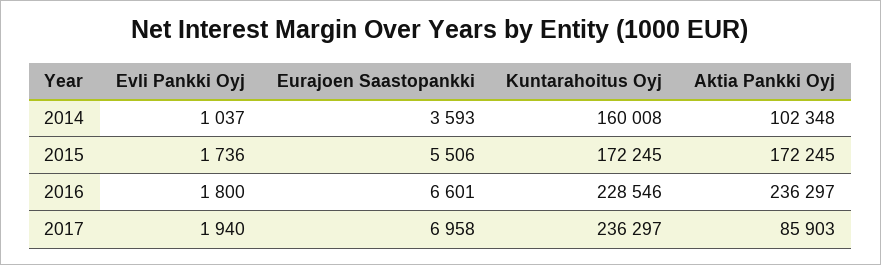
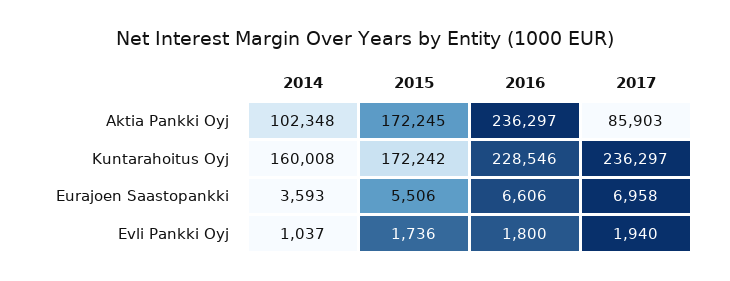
Kuntarahoitus Oyj, 2015: 172245 -> 172242
Eurajoen Saastopankki, 2016: 6601 -> 6606

